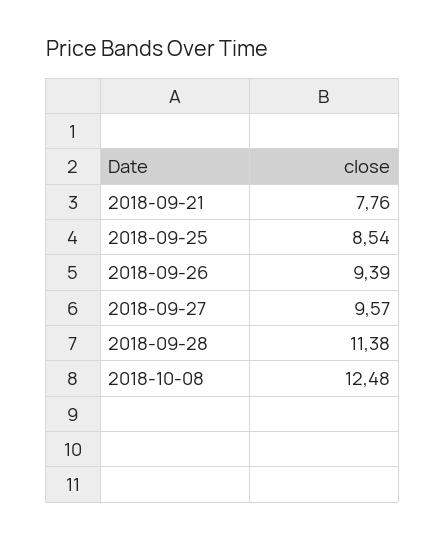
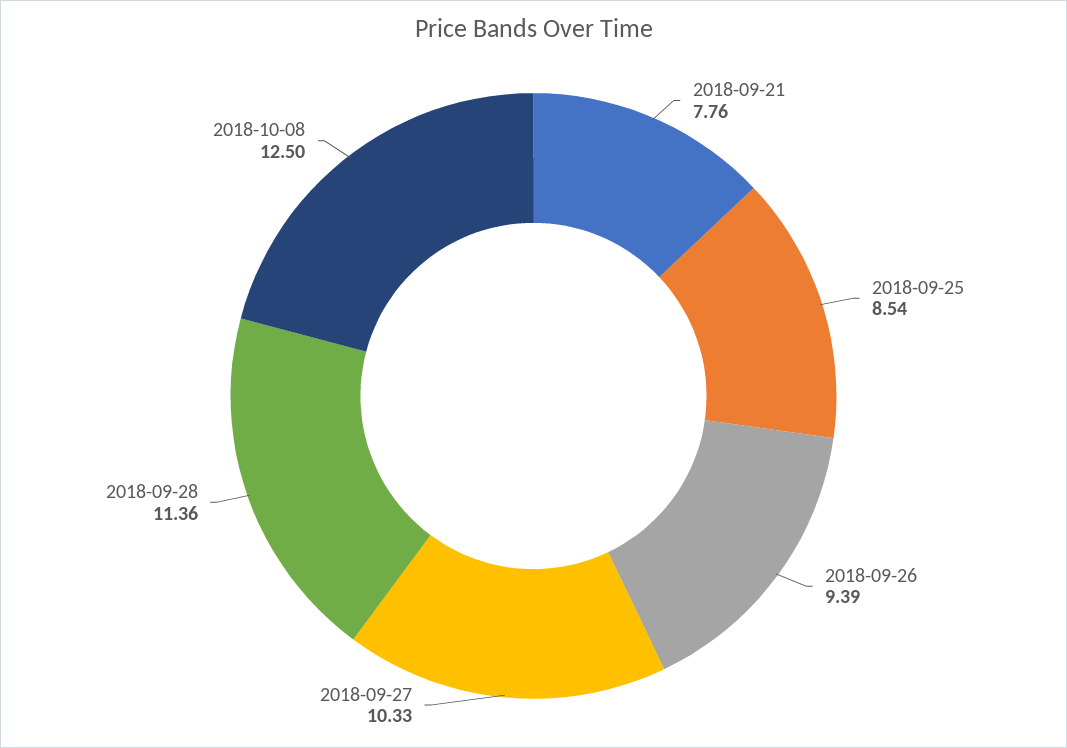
2018-09-27: 9.57 -> 10.33
2018-09-28: 11.38 -> 11.36
2018-10-08: 12.48 -> 12.5

